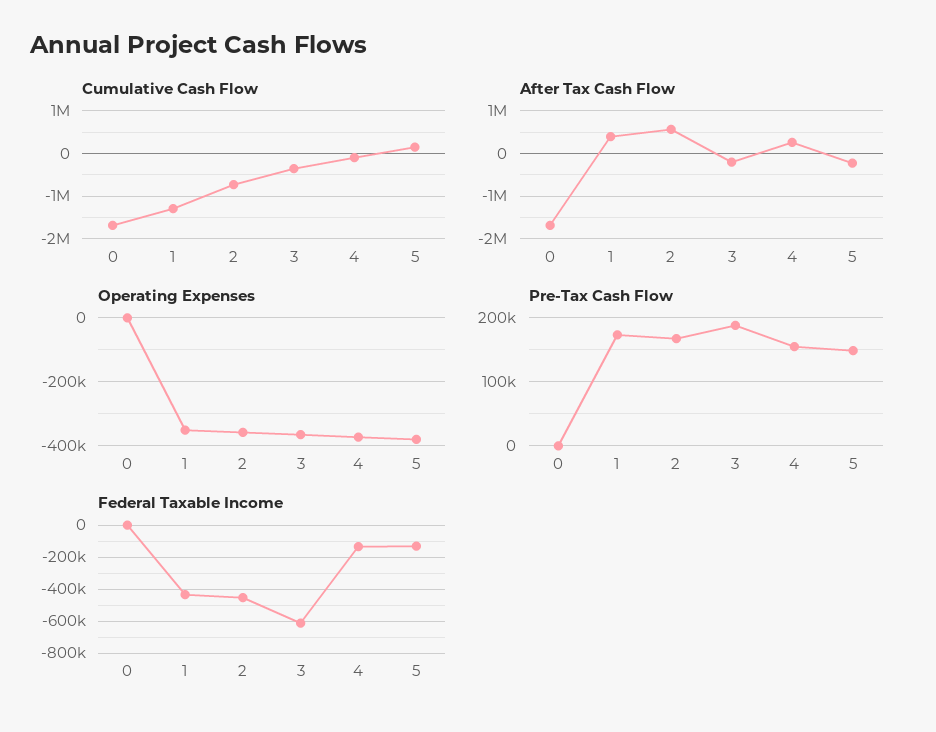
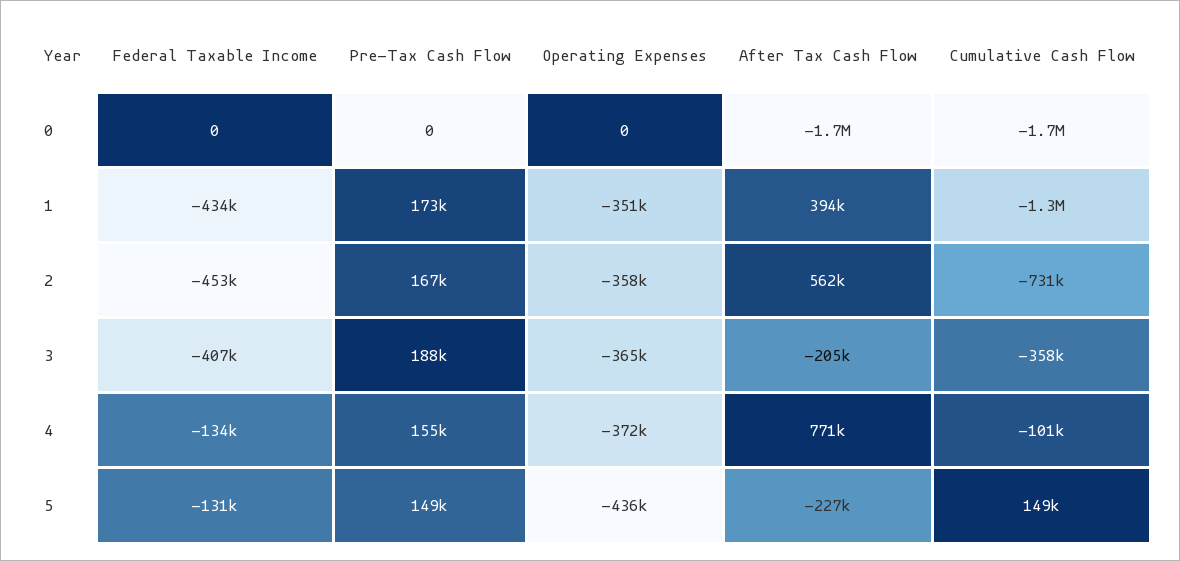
After Tax Cash Flow, 4: 200000 -> 771000
Operating Expenses, 5: -380000 -> -436000
Federal Taxable Income, 3: -600000 -> -407000

